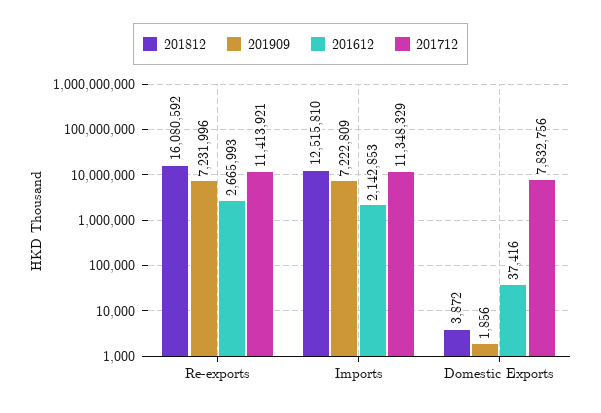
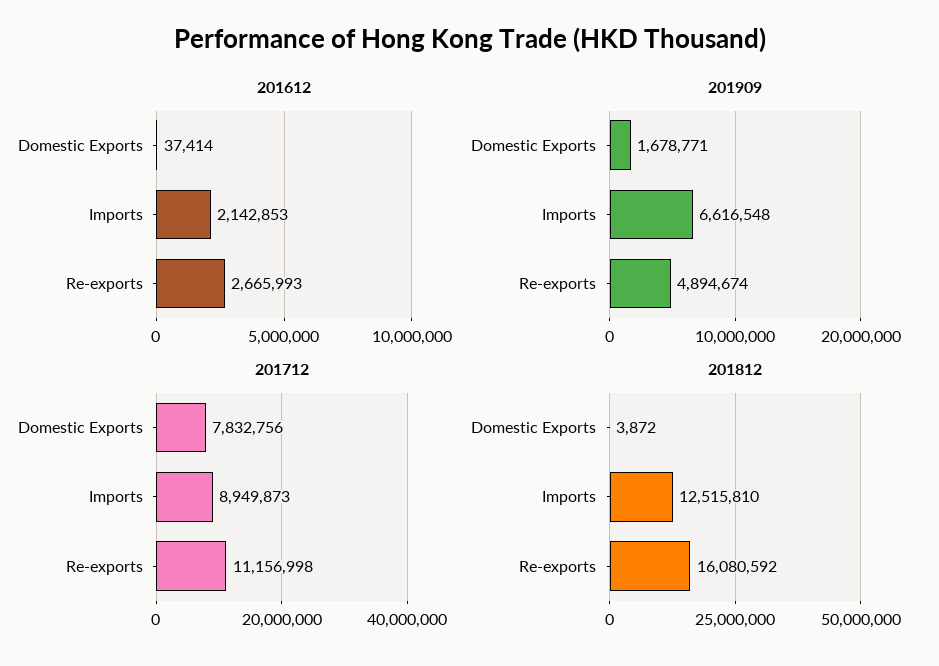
201909, Re-exports: 7231996 -> 4894674
201712, Re-exports: 11413921 -> 11156998
201909, Imports: 7222809 -> 6616548
201712, Imports: 11348329 -> 8949873
201909, Domestic Exports: 1856 -> 1678771
201612, Domestic Exports: 37416 -> 37414

